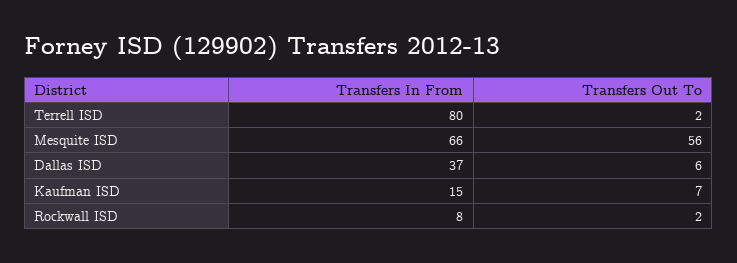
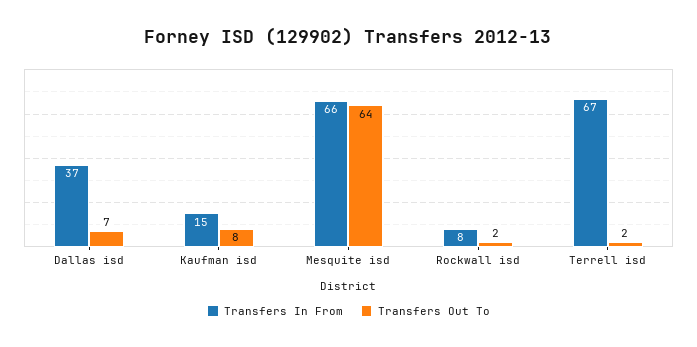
Transfers In From, Terrell ISD: 80 -> 67
Transfers Out To, Mesquite ISD: 56 -> 64
Transfers Out To, Dallas ISD: 6 -> 7
Transfers Out To, Kaufman ISD: 7 -> 8

